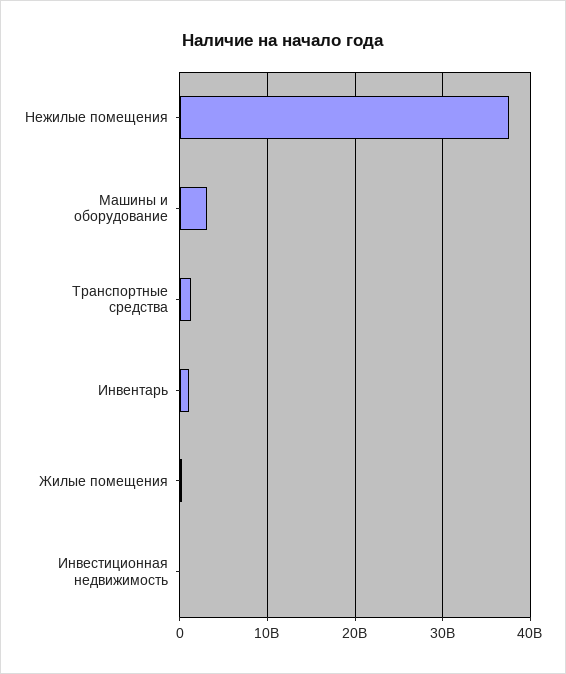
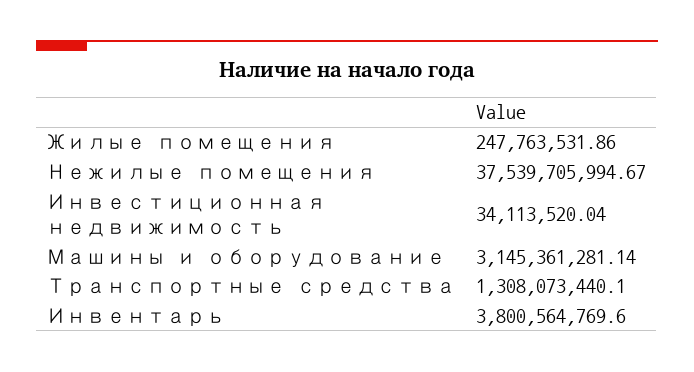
Инвентарь: 1000000000 -> 3800564769.6

